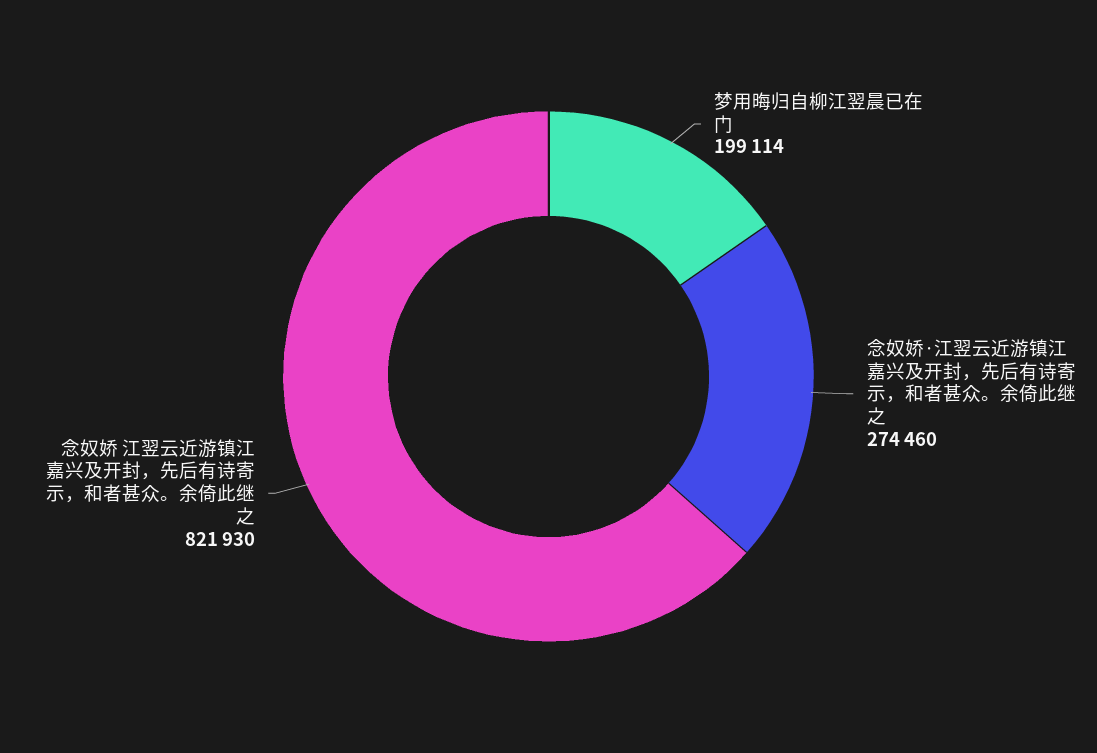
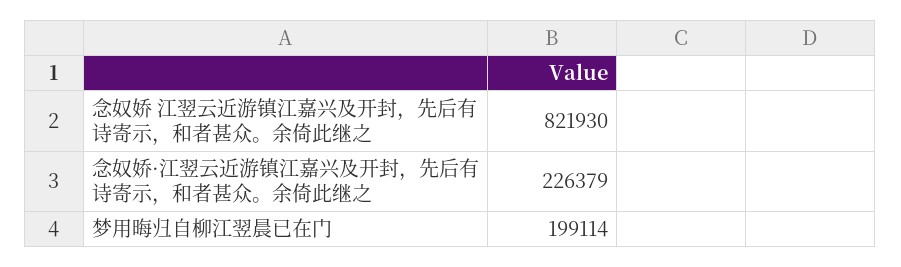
念奴娇·江翌云近游镇江嘉兴及开封，先后有诗寄示，和者甚众。余倚此继之: 274460 -> 226379

